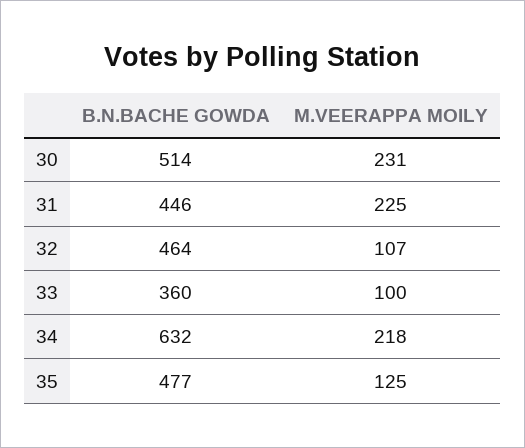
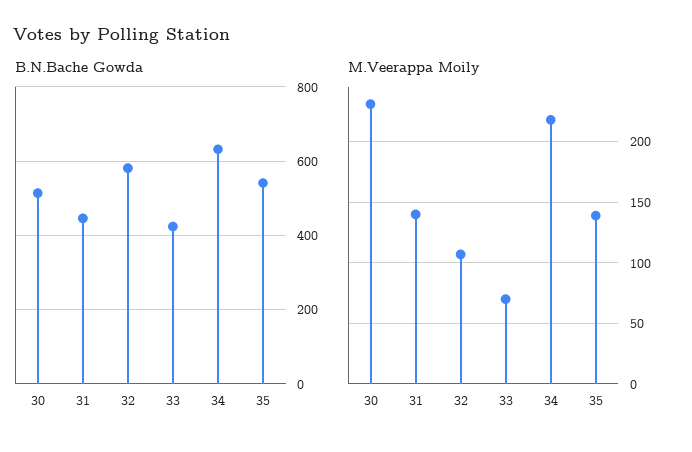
M.VEERAPPA MOILY, 31: 225 -> 140
B.N.BACHE GOWDA, 32: 464 -> 580
B.N.BACHE GOWDA, 33: 360 -> 420
M.VEERAPPA MOILY, 33: 100 -> 70
B.N.BACHE GOWDA, 35: 477 -> 540
M.VEERAPPA MOILY, 35: 125 -> 140

